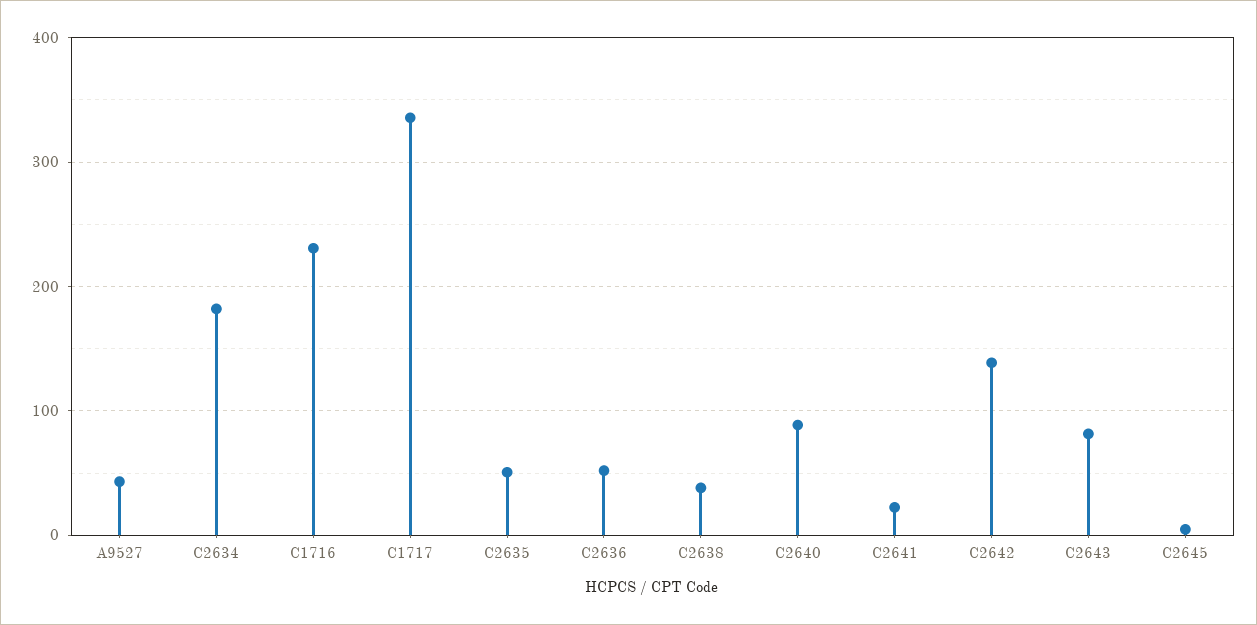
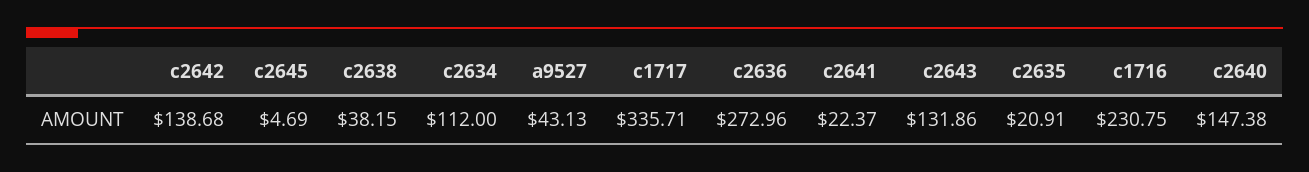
C2634: 180 -> 112
C2635: 50 -> 20.91
C2636: 50 -> 272.96
C2640: 90 -> 147.38
C2643: 80 -> 131.86

